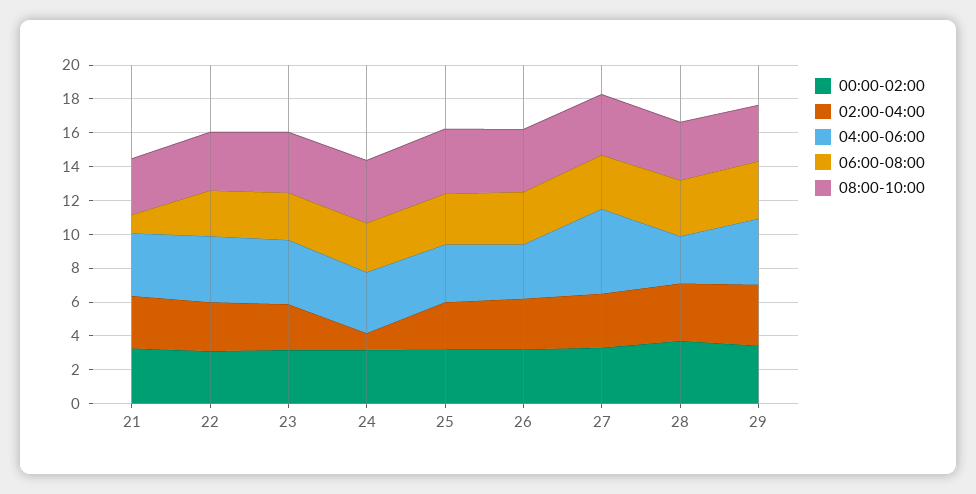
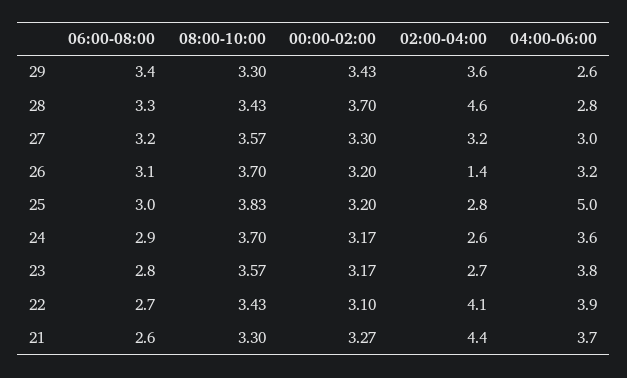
02:00-04:00, 21: 3 -> 4.4
06:00-08:00, 21: 1 -> 2.6
02:00-04:00, 22: 3 -> 4.1
02:00-04:00, 24: 1 -> 2.6
04:00-06:00, 25: 3.5 -> 5
02:00-04:00, 26: 3 -> 1.4
04:00-06:00, 27: 5 -> 3
02:00-04:00, 28: 3.5 -> 4.6
04:00-06:00, 29: 4 -> 2.6

